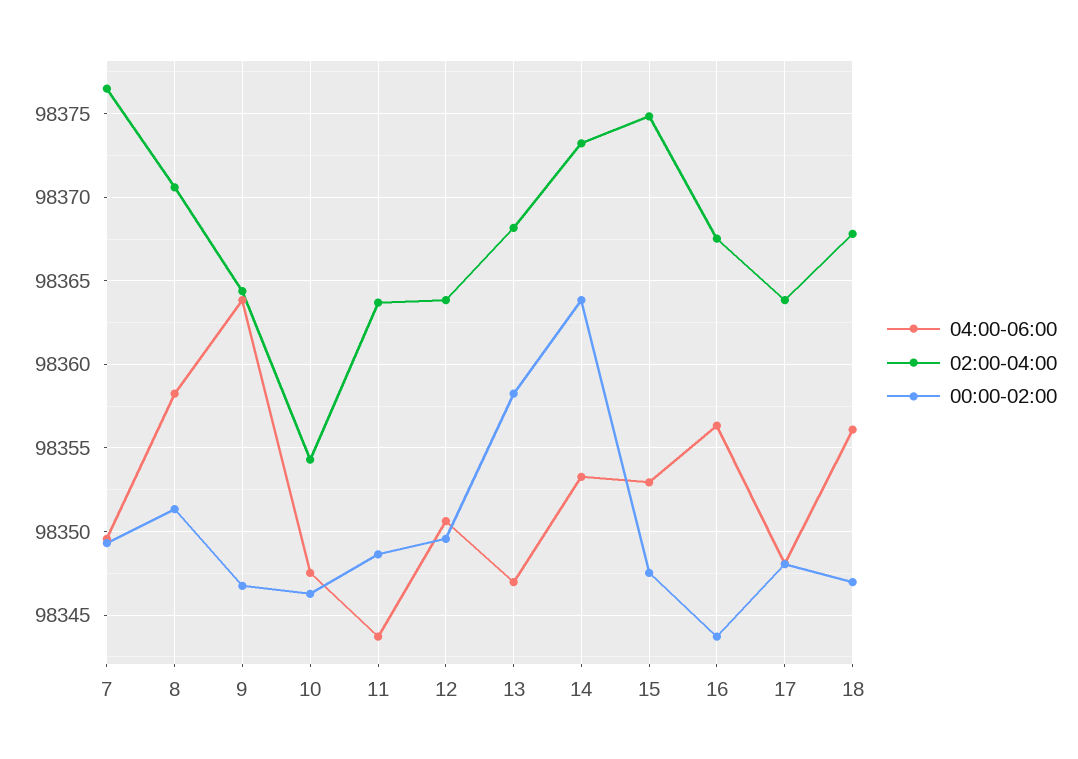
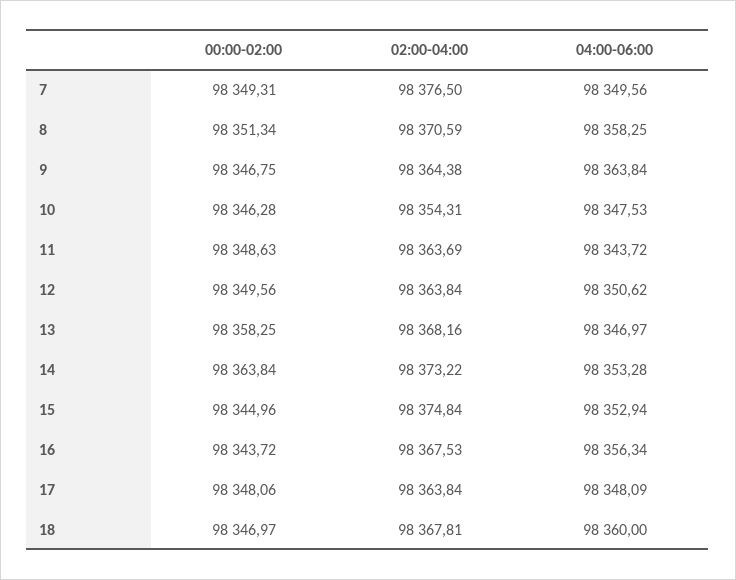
00:00-02:00, 15: 98347.5 -> 98344.96
04:00-06:00, 18: 98356 -> 98360

